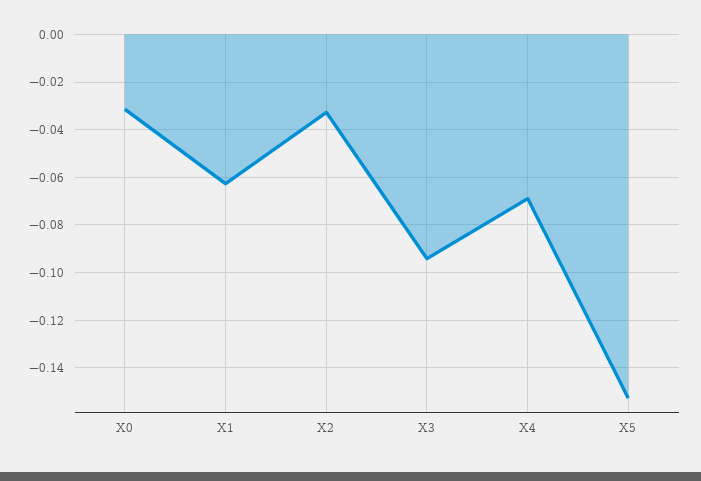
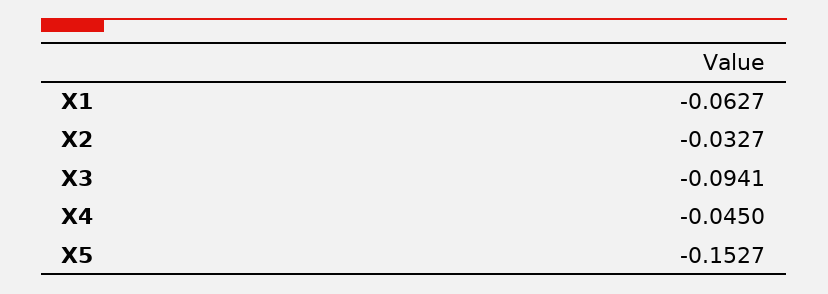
X0: -0.03 -> none
X4: -0.07 -> -0.045

